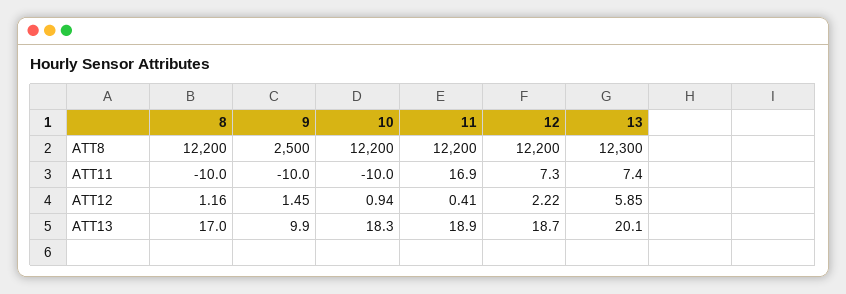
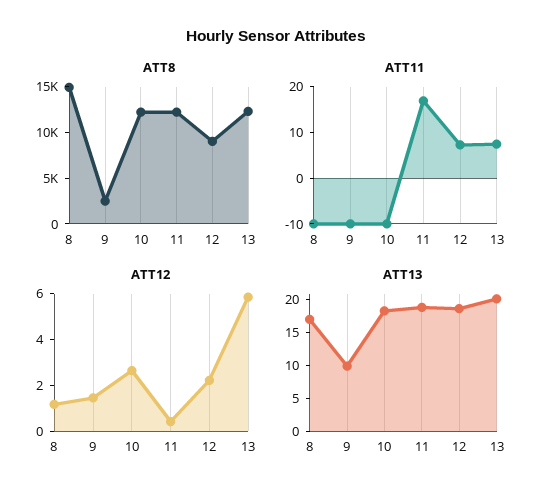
ATT8, 8: 12200 -> 15000
ATT8, 12: 12200 -> 9000
ATT12, 10: 0.94 -> 2.5

